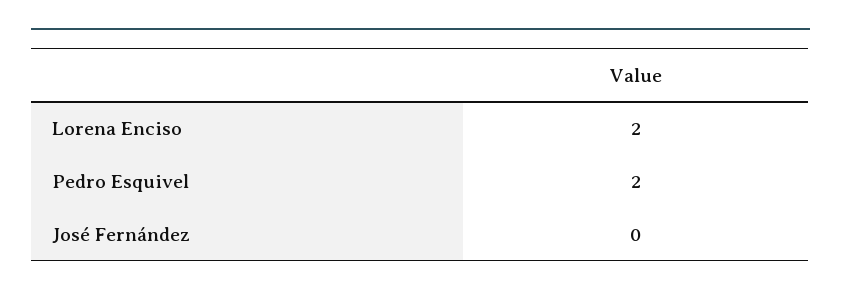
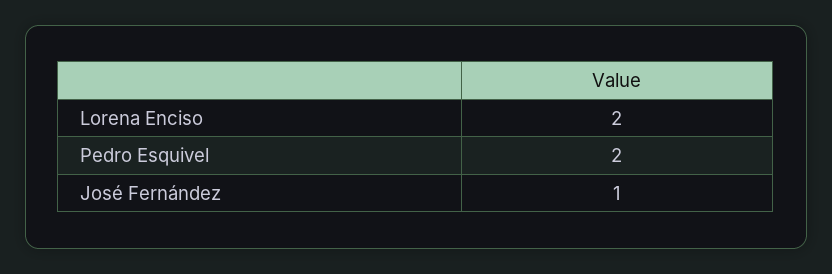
José Fernández: 0 -> 1

